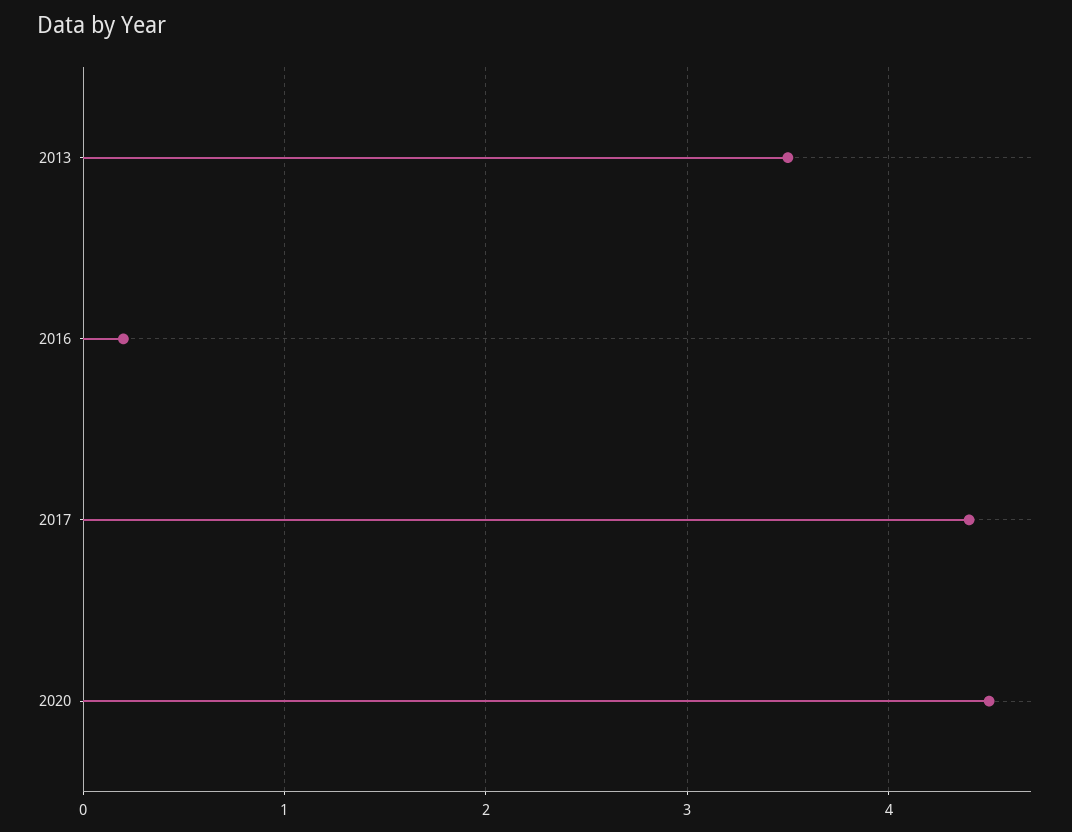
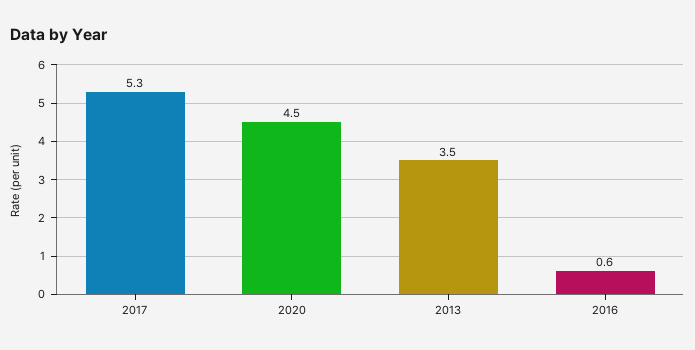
2016: 0.2 -> 0.6
2017: 4.4 -> 5.3

